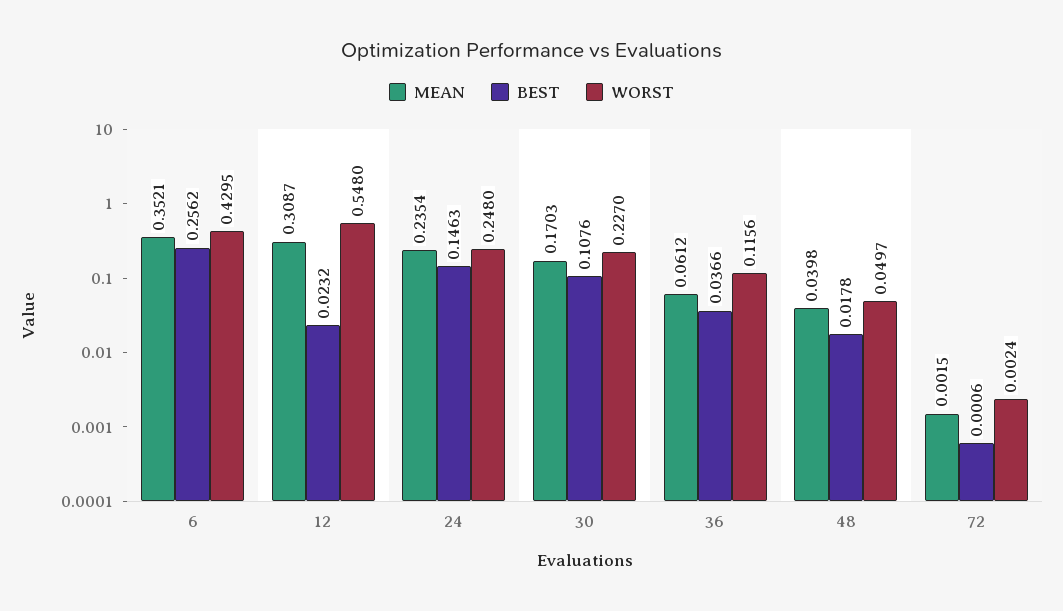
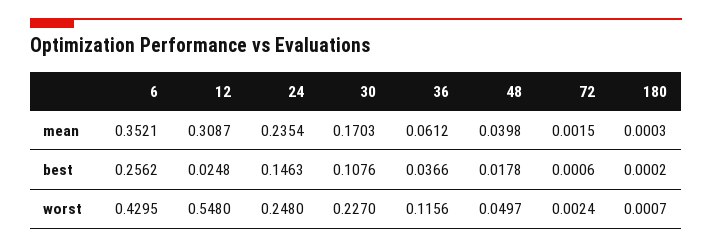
BEST, 12: 0.0232 -> 0.0248
MEAN, 180: none -> 0.0003
BEST, 180: none -> 0.0002
WORST, 180: none -> 0.0007

